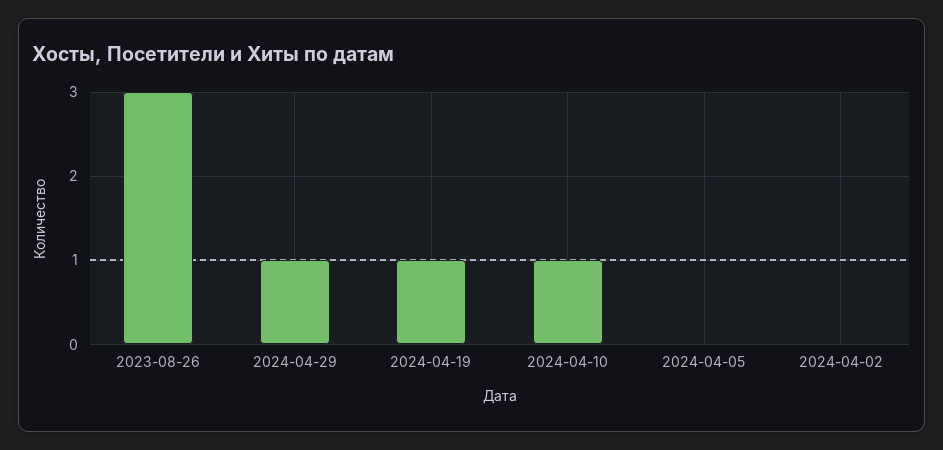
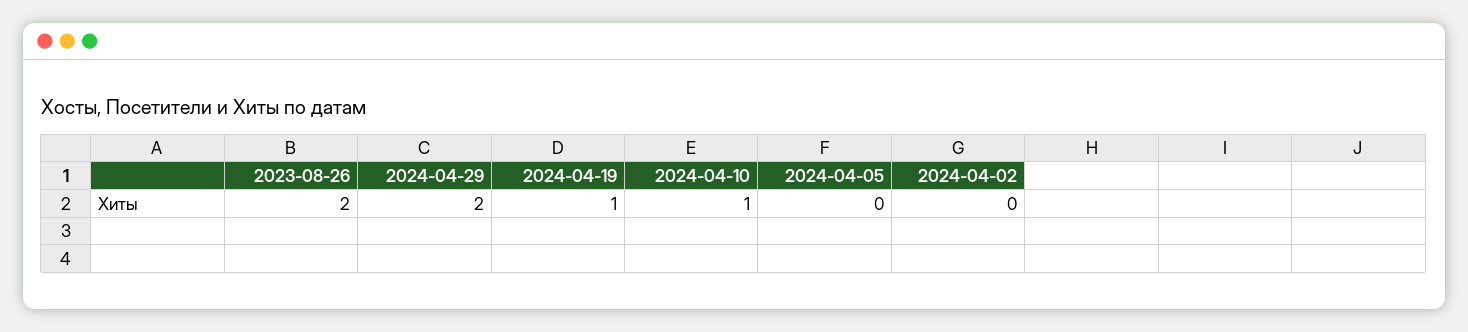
2023-08-26: 3 -> 2
2024-04-29: 1 -> 2

